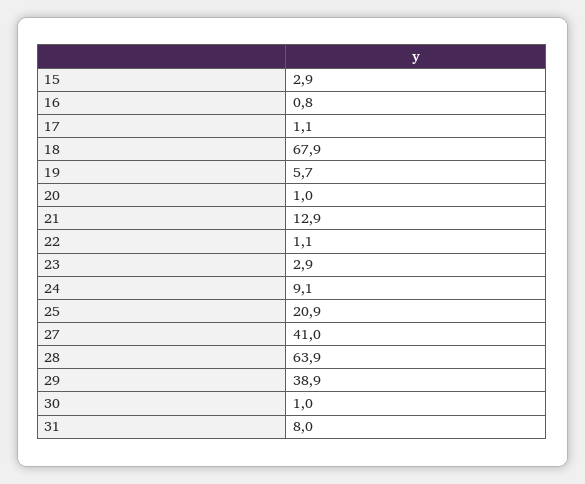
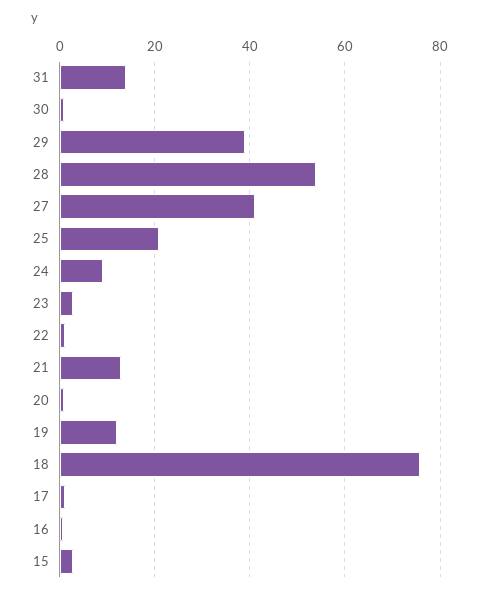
18: 67.9 -> 76
19: 5.7 -> 12
28: 63.9 -> 54
31: 8 -> 14

